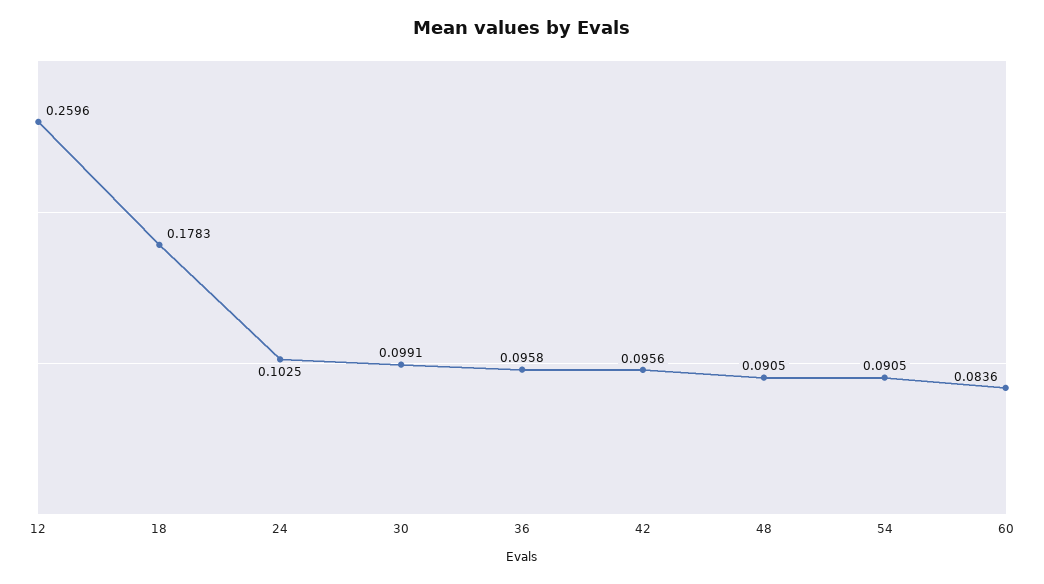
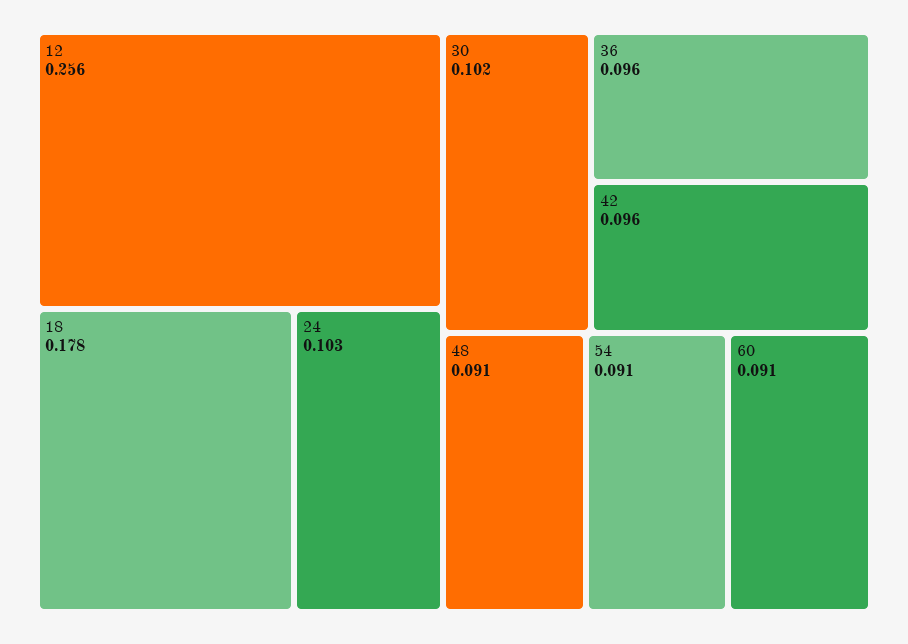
12: 0.2596 -> 0.256
30: 0.0991 -> 0.102
60: 0.0836 -> 0.091

